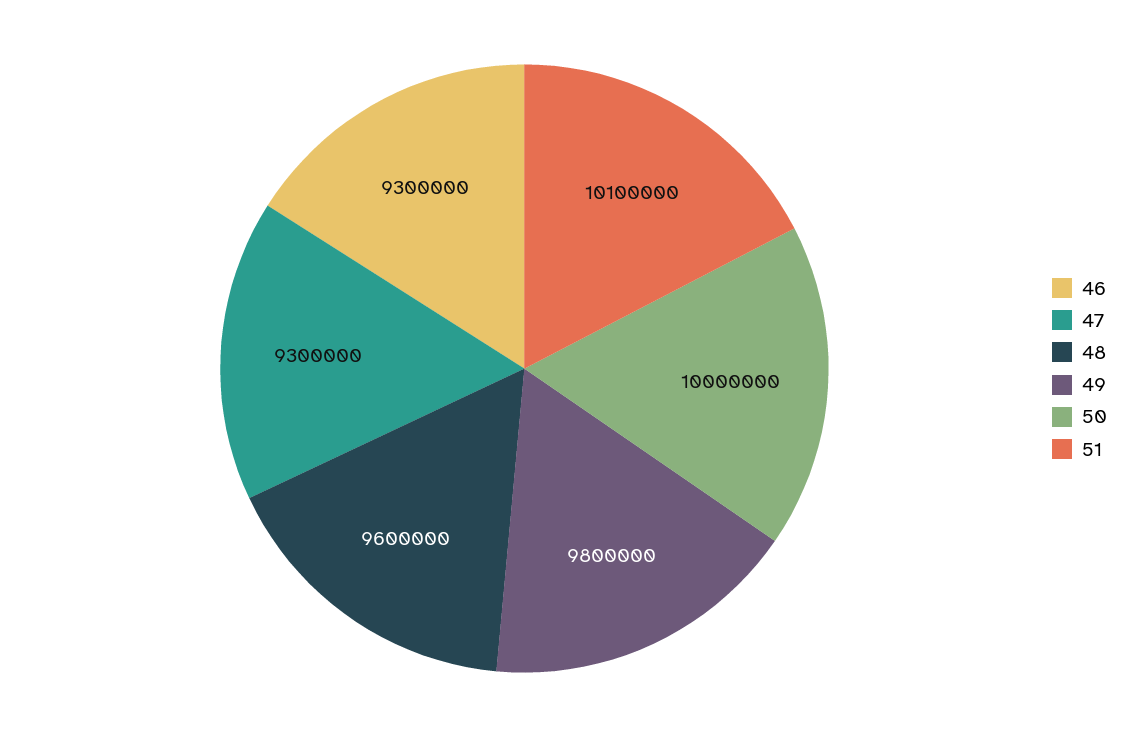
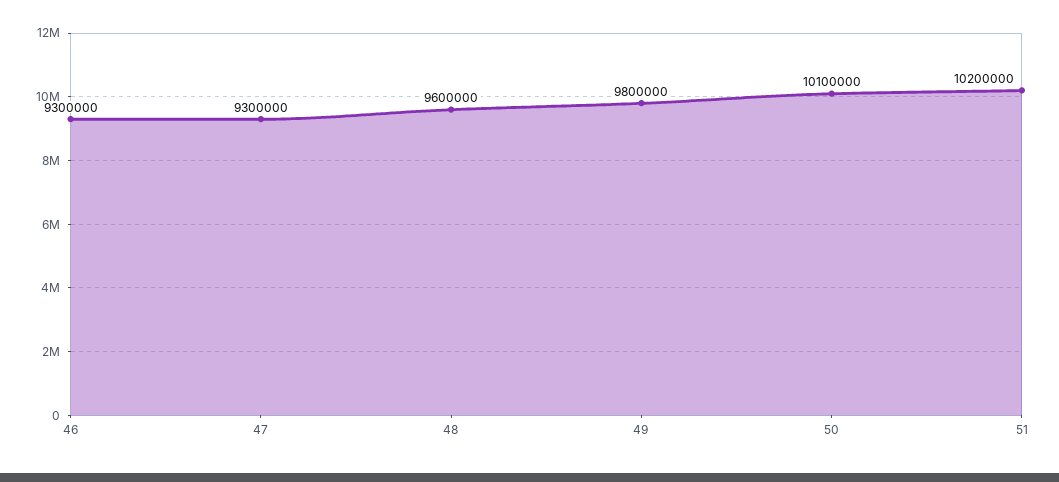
50: 10000000 -> 10100000
51: 10100000 -> 10200000

